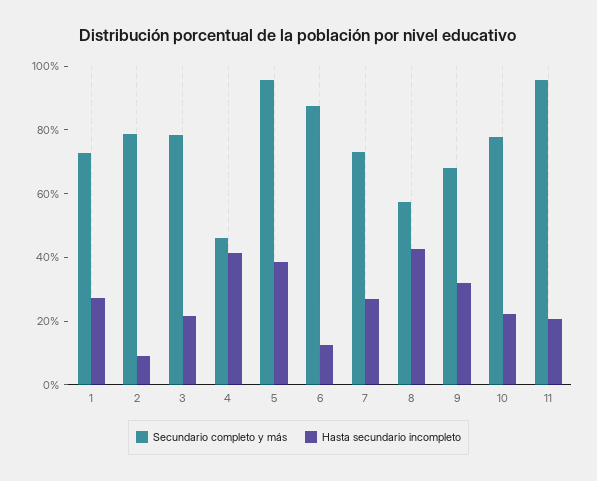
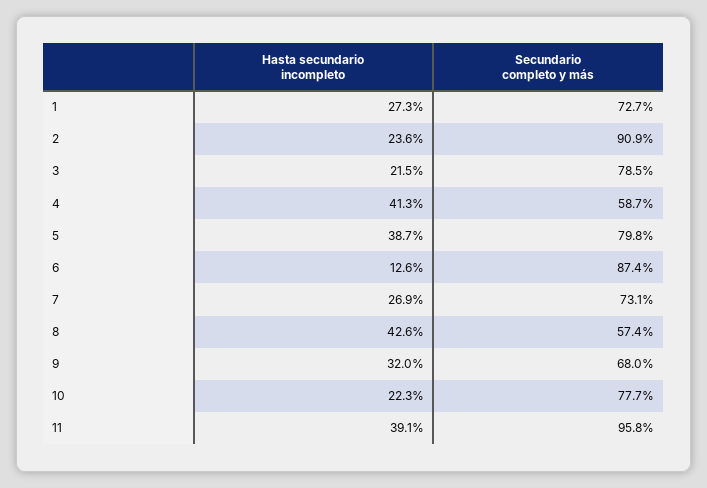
Secundario completo y más, 2: 80 -> 90.9
Hasta secundario incompleto, 2: 10 -> 23.6
Secundario completo y más, 4: 45 -> 58.7
Secundario completo y más, 5: 95 -> 79.8
Hasta secundario incompleto, 11: 20 -> 39.1

